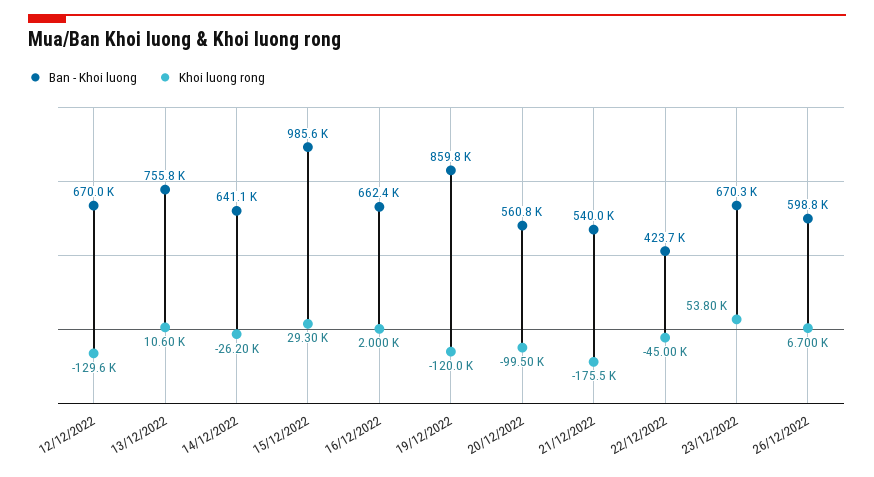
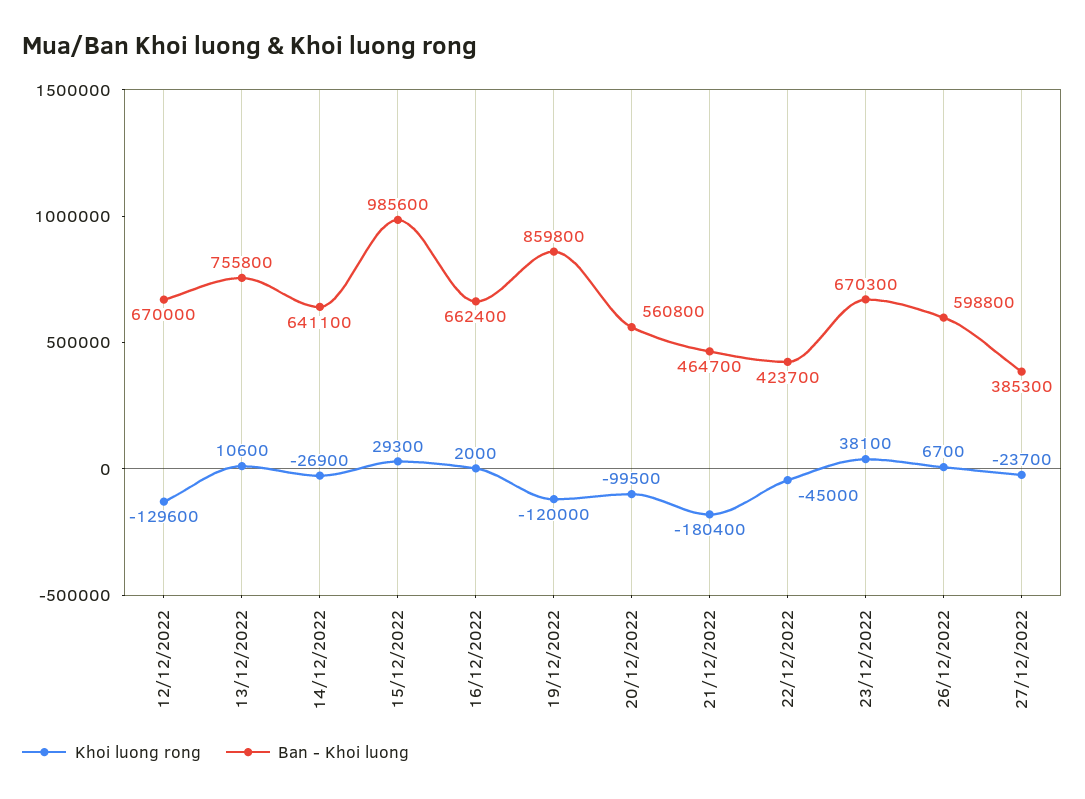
Khoi luong rong, 14/12/2022: -26200 -> -26900
Ban - Khoi luong, 21/12/2022: 540000 -> 464700
Khoi luong rong, 21/12/2022: -175500 -> -180400
Khoi luong rong, 23/12/2022: 53800 -> 38100
Khoi luong rong, 27/12/2022: none -> -23700
Ban - Khoi luong, 27/12/2022: none -> 385300

